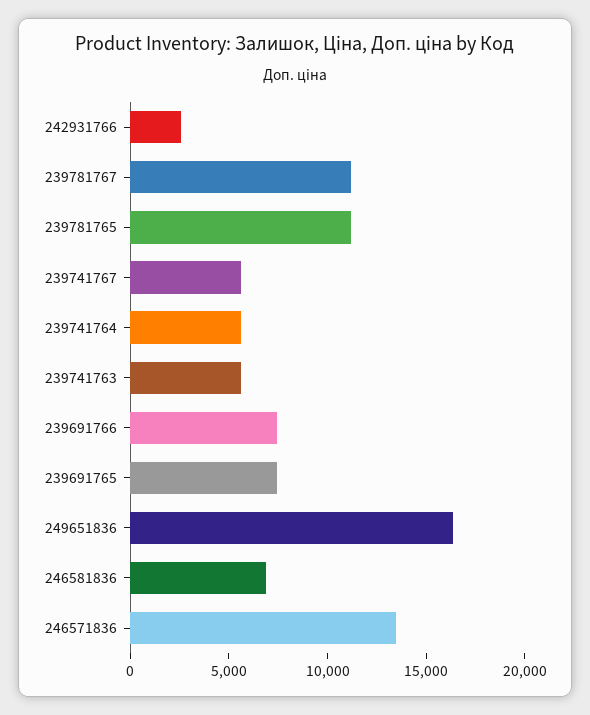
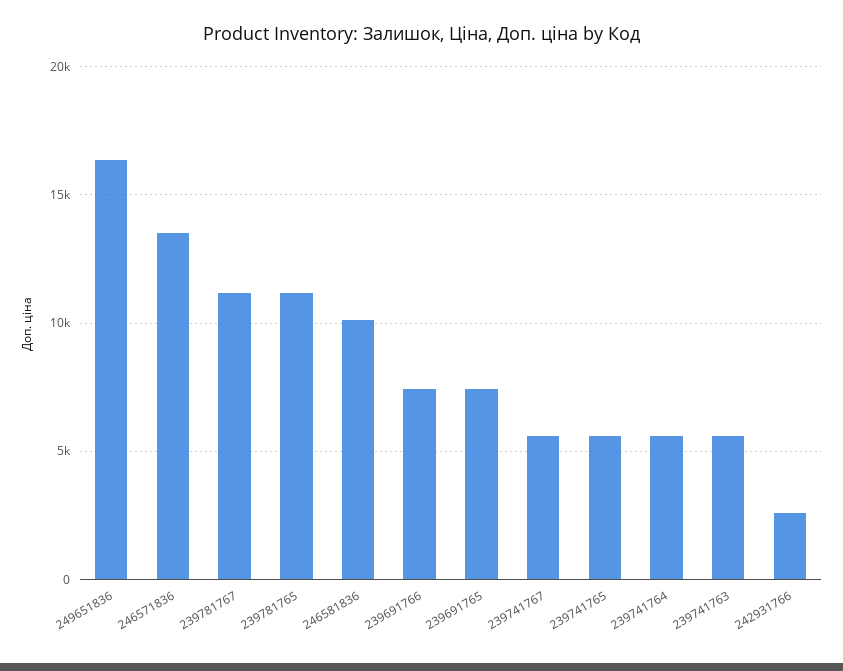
246581836: 7000 -> 10000
239741765: none -> 5500

